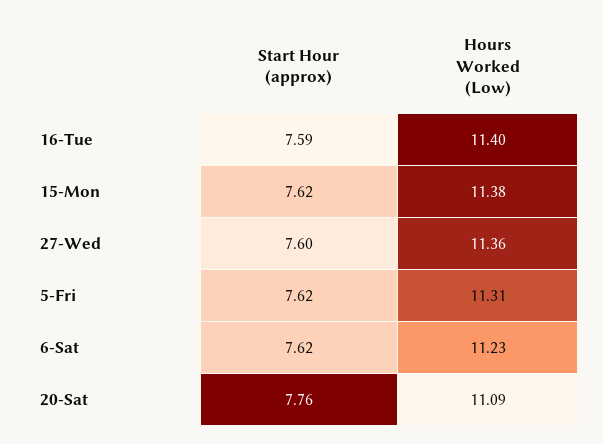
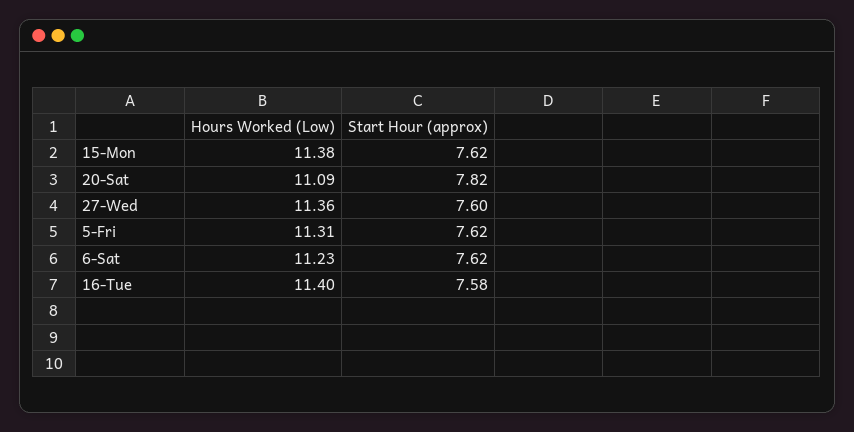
Start Hour (approx), 16-Tue: 7.59 -> 7.58
Start Hour (approx), 20-Sat: 7.76 -> 7.82

